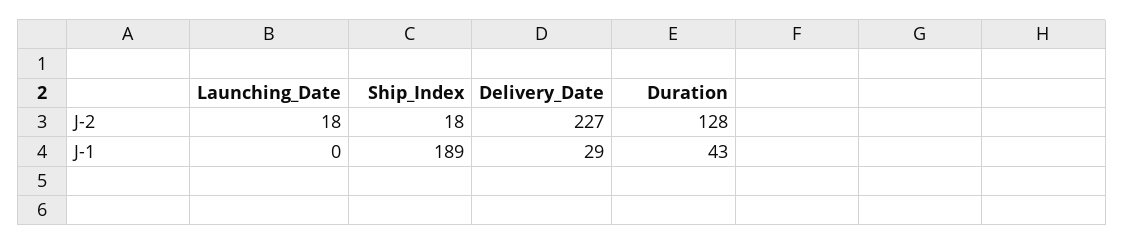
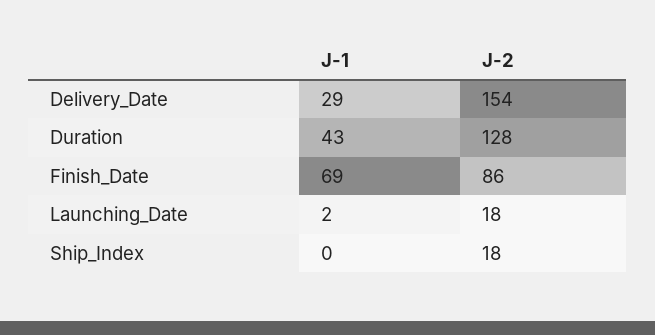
Delivery_Date, J-2: 227 -> 154
Launching_Date, J-1: 0 -> 2
Ship_Index, J-1: 189 -> 0
Finish_Date, J-1: none -> 69
Finish_Date, J-2: none -> 86

